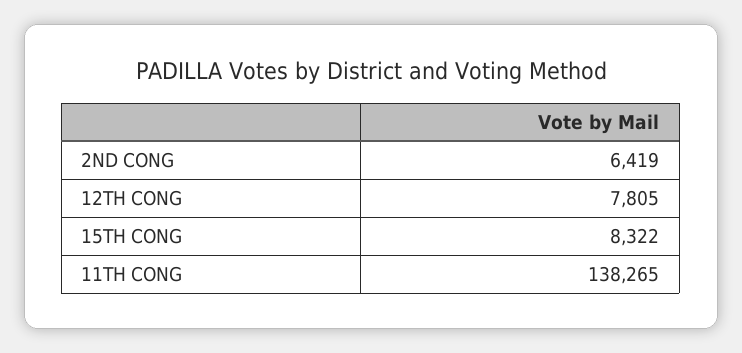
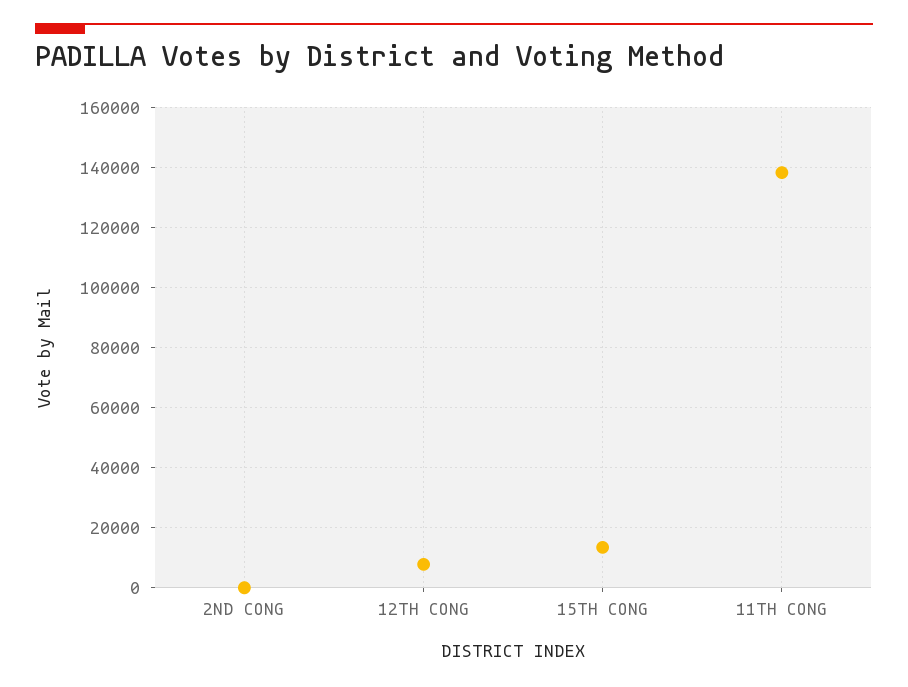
2ND CONG: 6419 -> 0
15TH CONG: 8322 -> 14000

